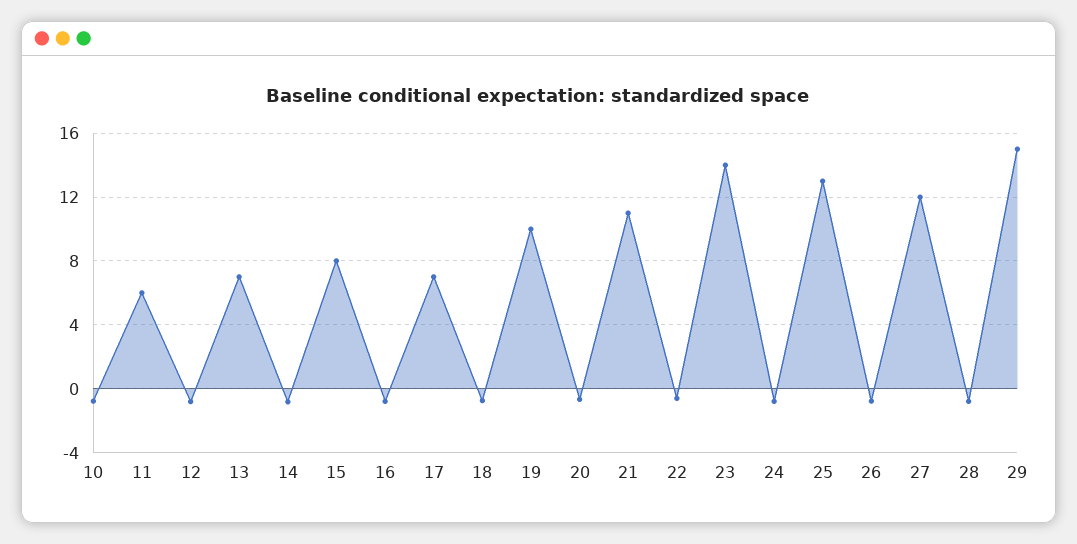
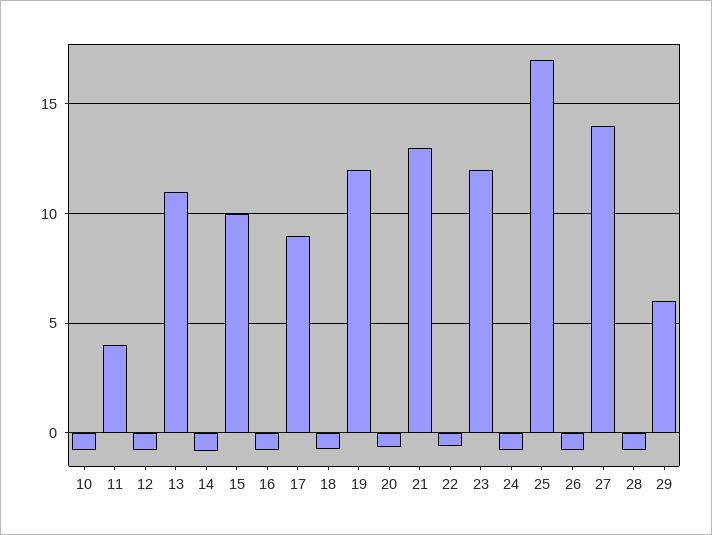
11: 6 -> 4
13: 7 -> 11
15: 8 -> 10
17: 7 -> 9
19: 10 -> 12
21: 11 -> 13
23: 14 -> 12
25: 13 -> 17
27: 12 -> 14
29: 15 -> 6

